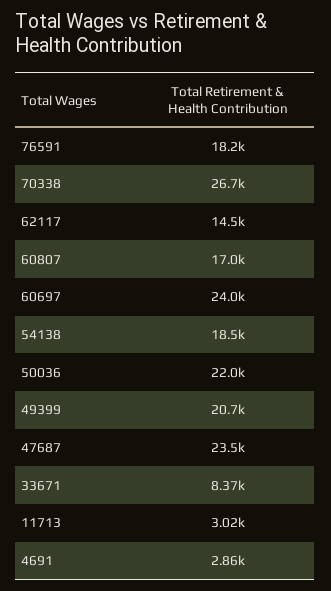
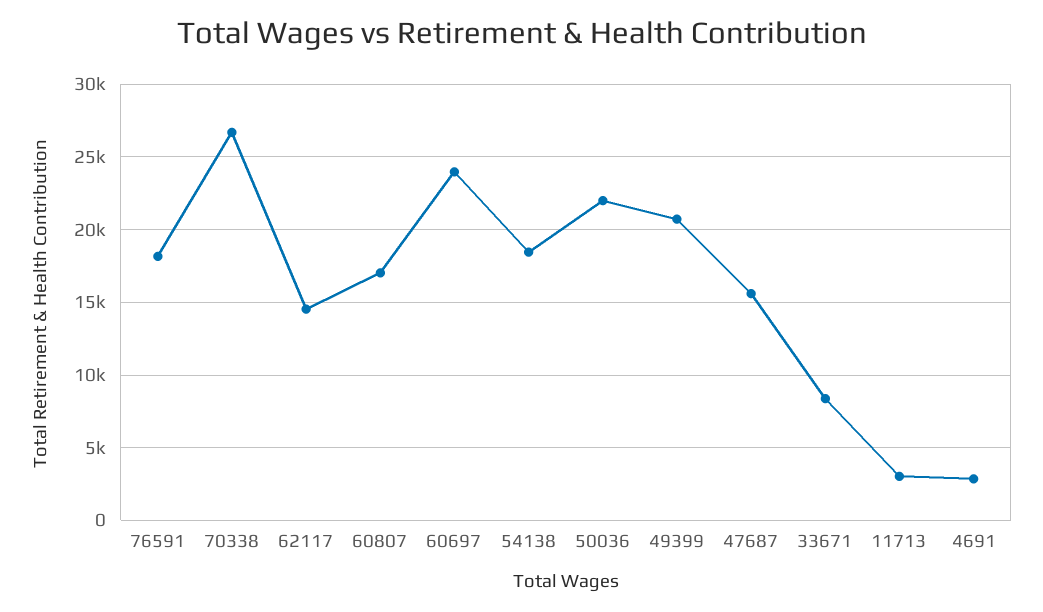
47687: 23500 -> 15500

